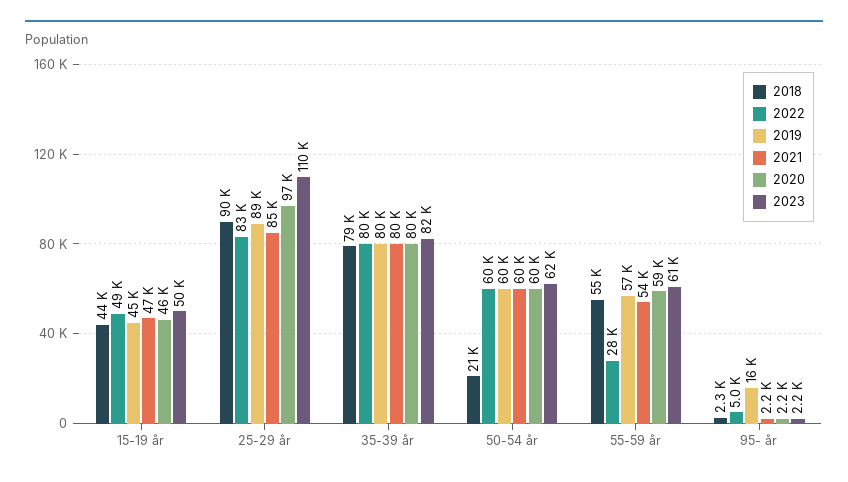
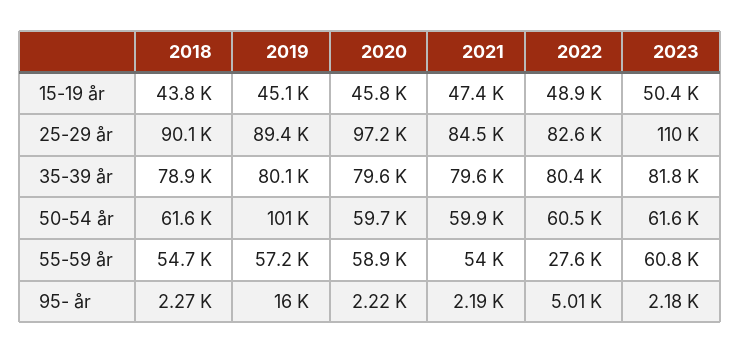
2018, 50-54 år: 21000 -> 61600
2019, 50-54 år: 60000 -> 101000

